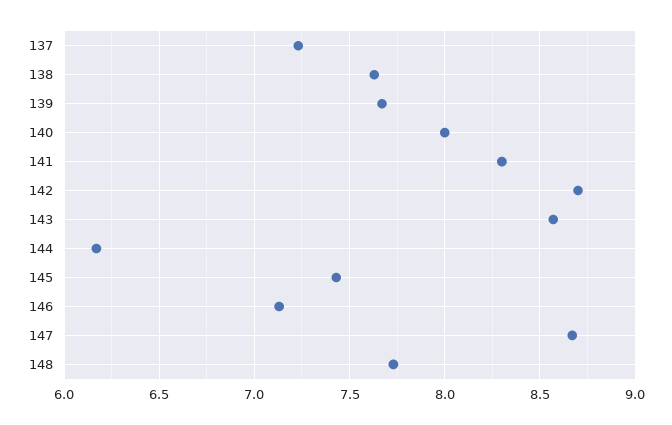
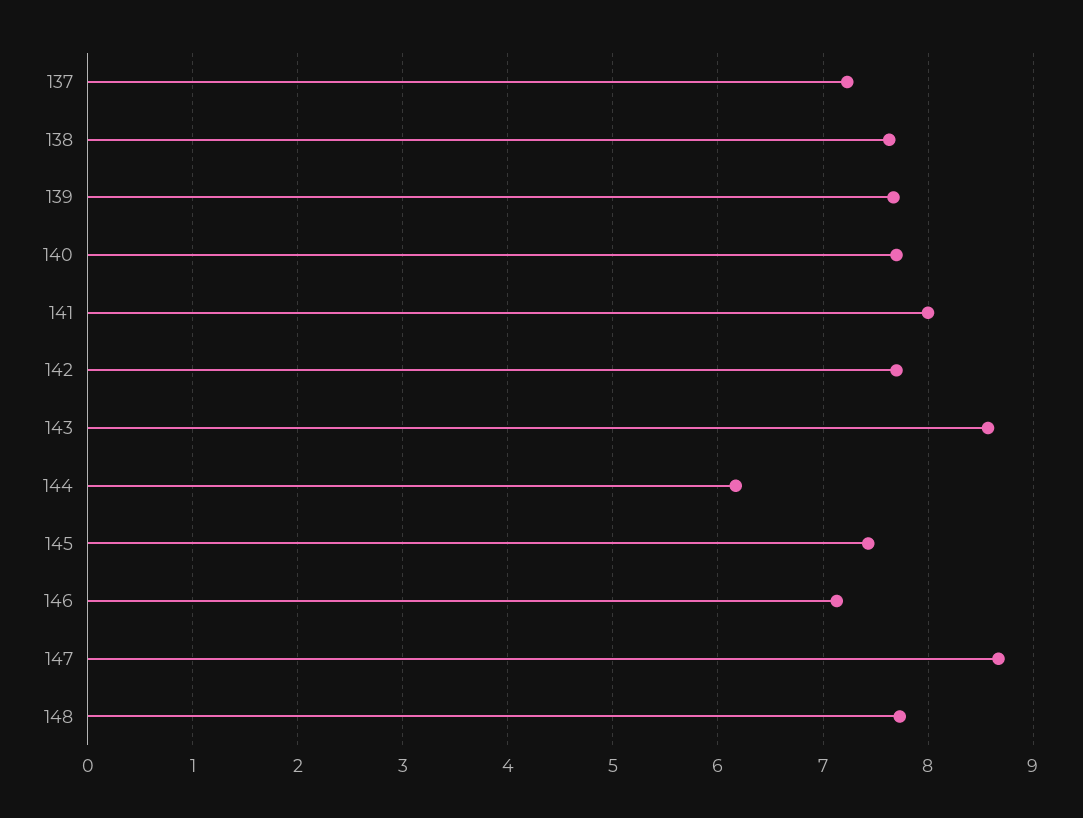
140: 8 -> 7.7
141: 8.3 -> 8
142: 8.7 -> 7.7

